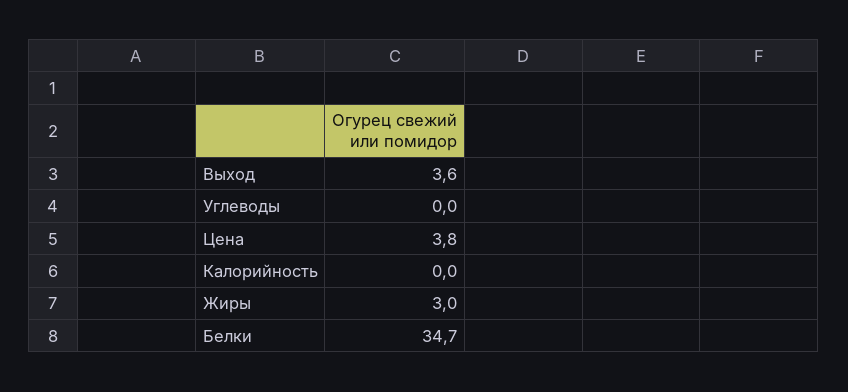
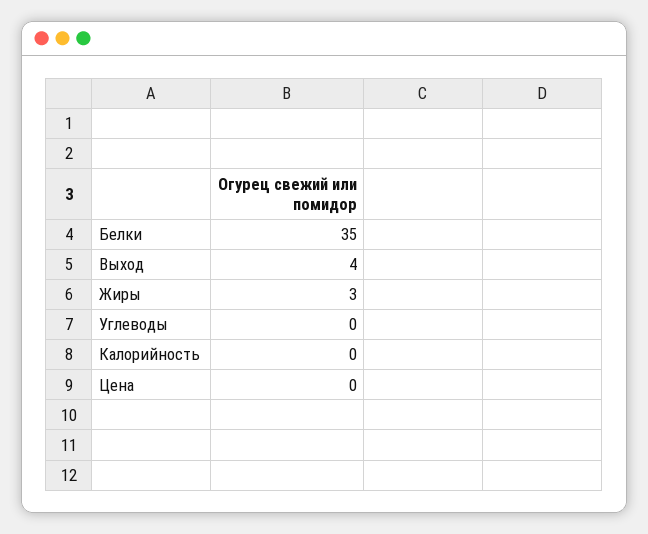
Цена: 3.8 -> 0

